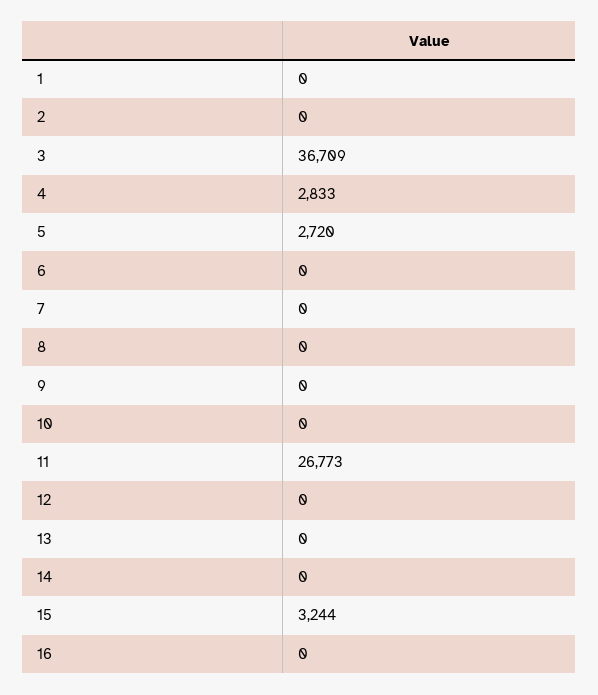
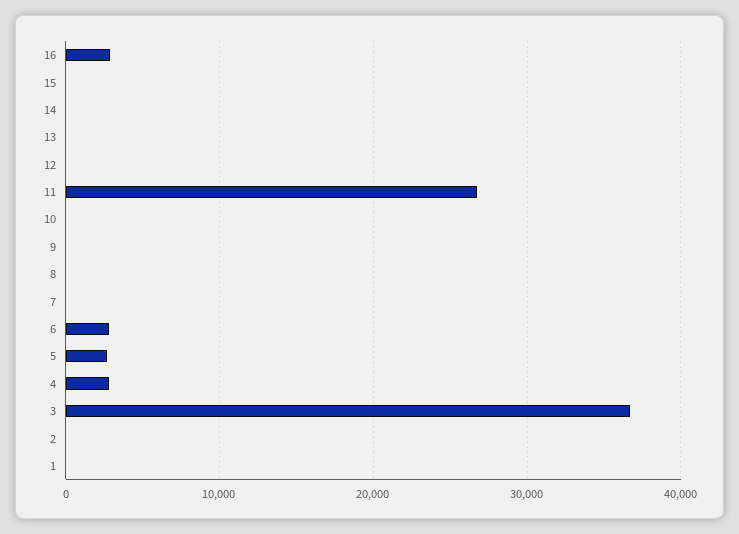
6: 0 -> 3000
15: 3244 -> 0
16: 0 -> 3000

